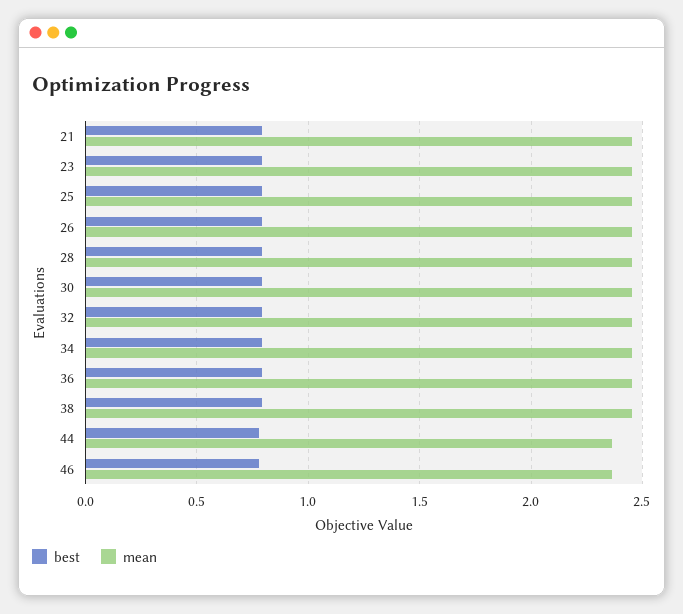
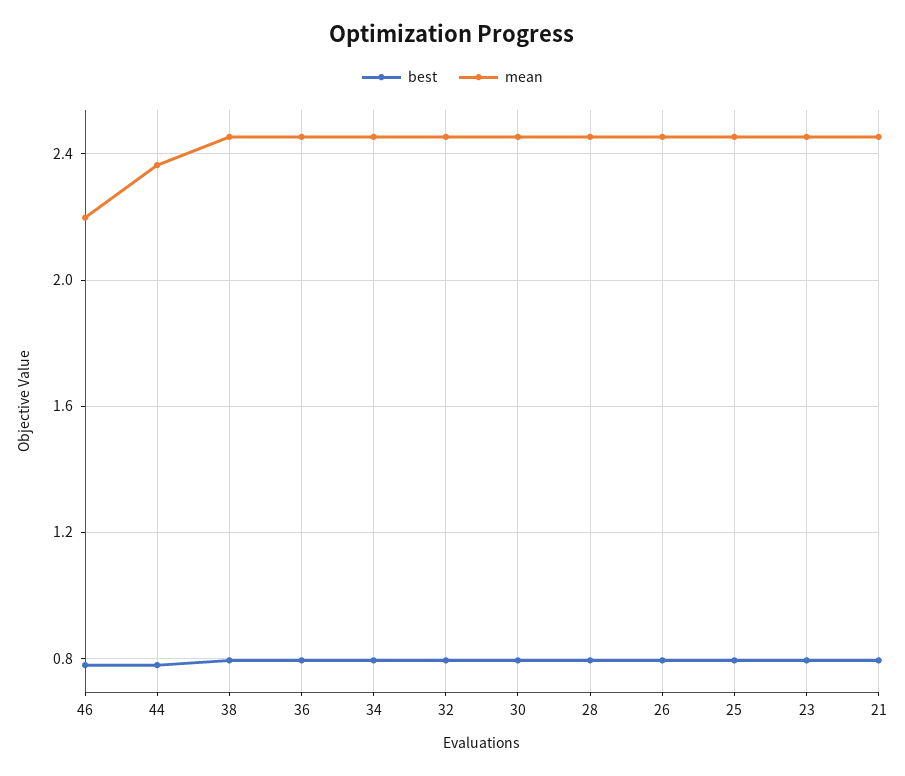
mean, 46: 2.35 -> 2.2

